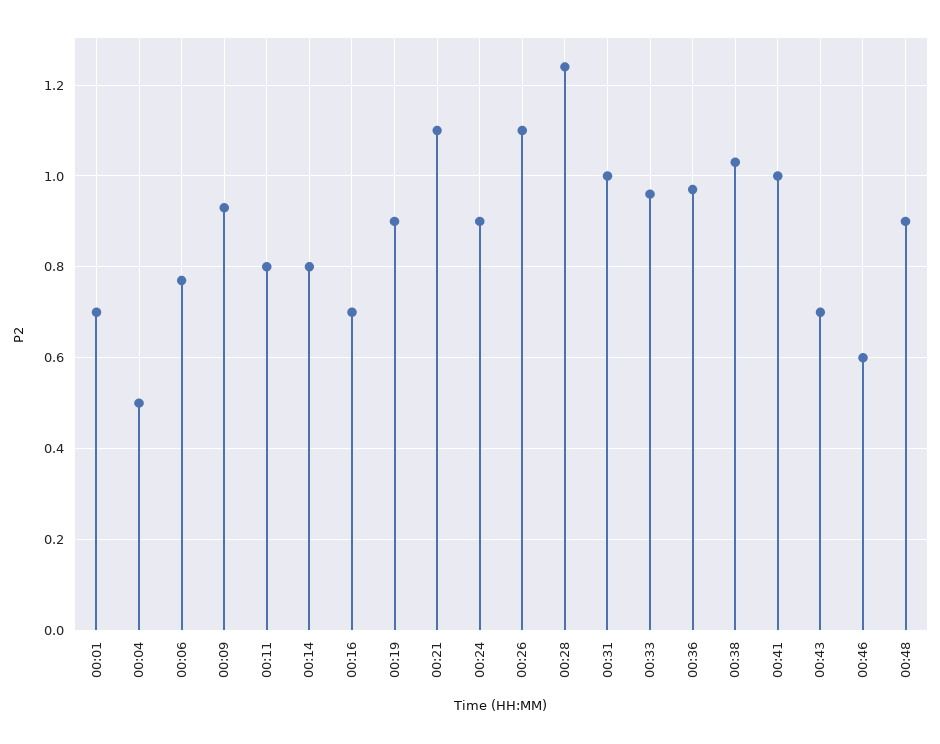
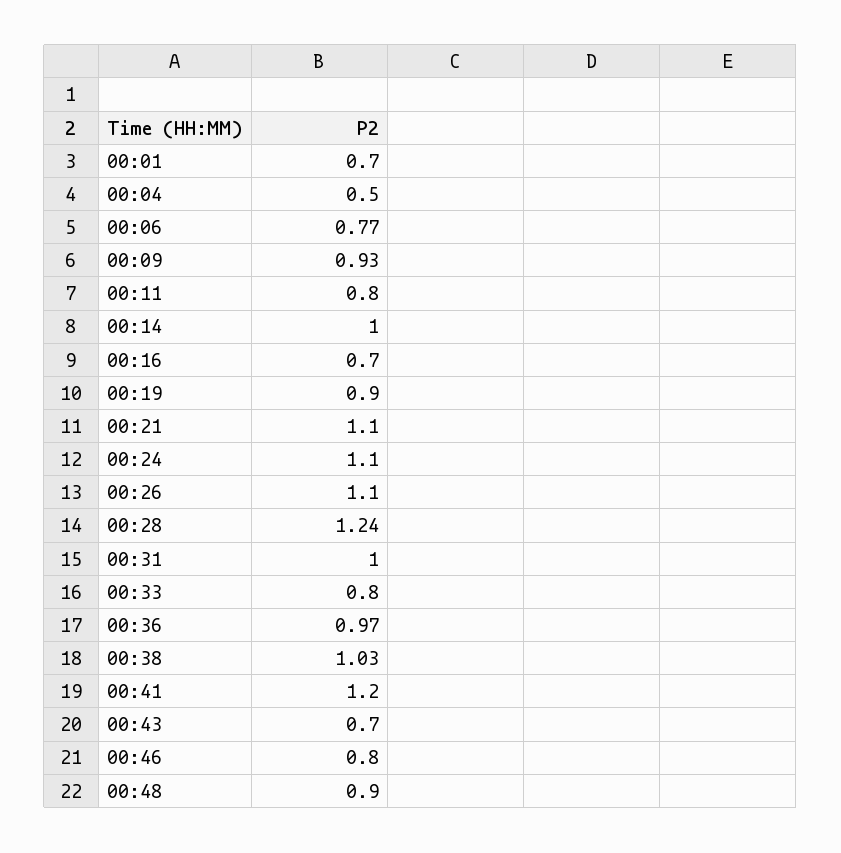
00:14: 0.8 -> 1
00:24: 0.9 -> 1.1
00:33: 0.95 -> 0.8
00:41: 1 -> 1.2
00:46: 0.6 -> 0.8

